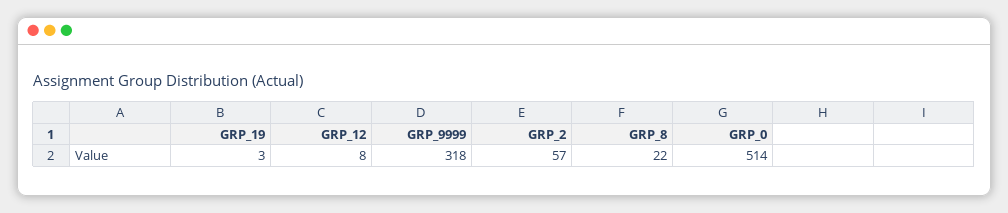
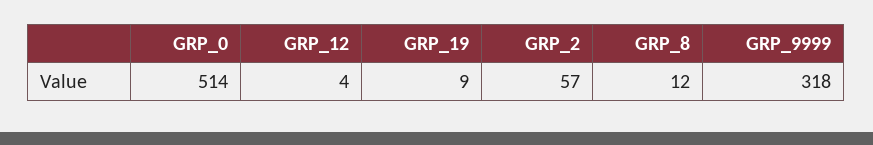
GRP_19: 3 -> 9
GRP_12: 8 -> 4
GRP_8: 22 -> 12

